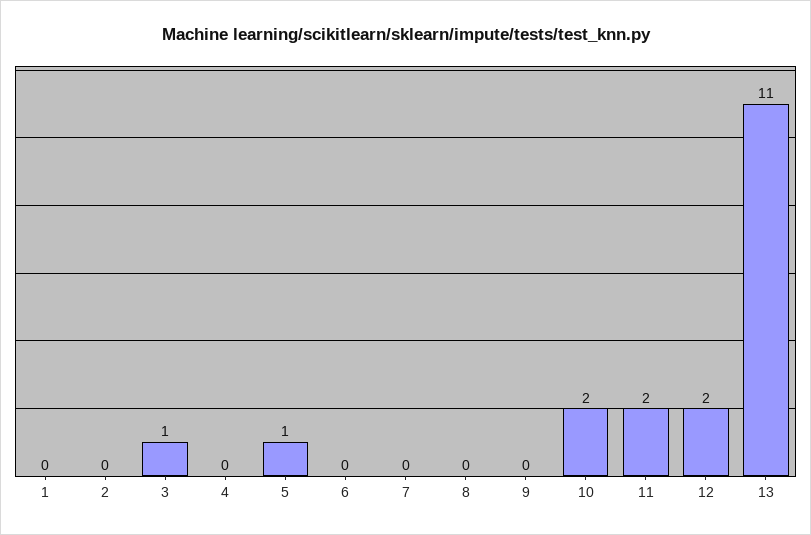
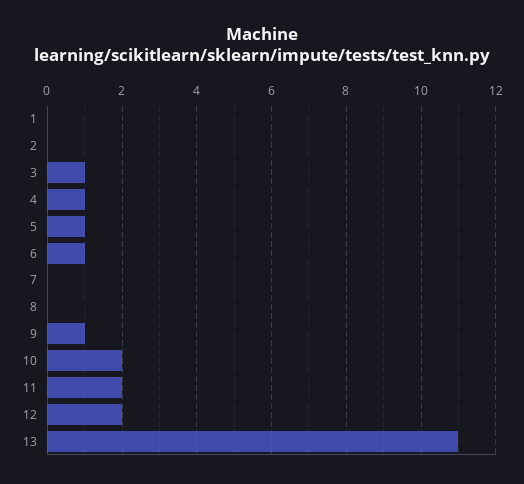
4: 0 -> 1
6: 0 -> 1
9: 0 -> 1

